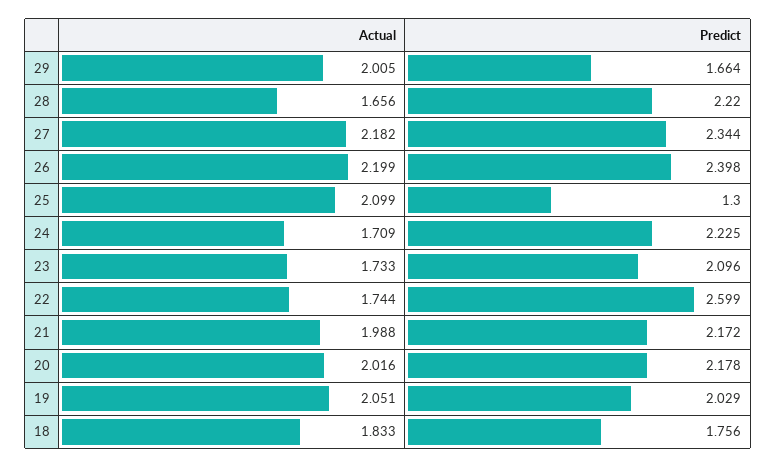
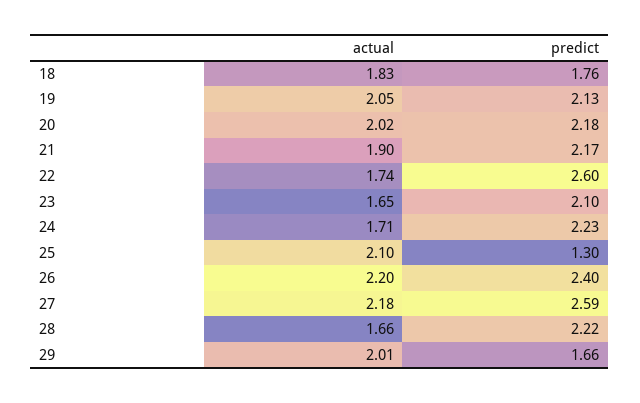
Predict, 27: 2.344 -> 2.59
Actual, 23: 1.733 -> 1.65
Actual, 21: 1.988 -> 1.9
Predict, 19: 2.029 -> 2.13

